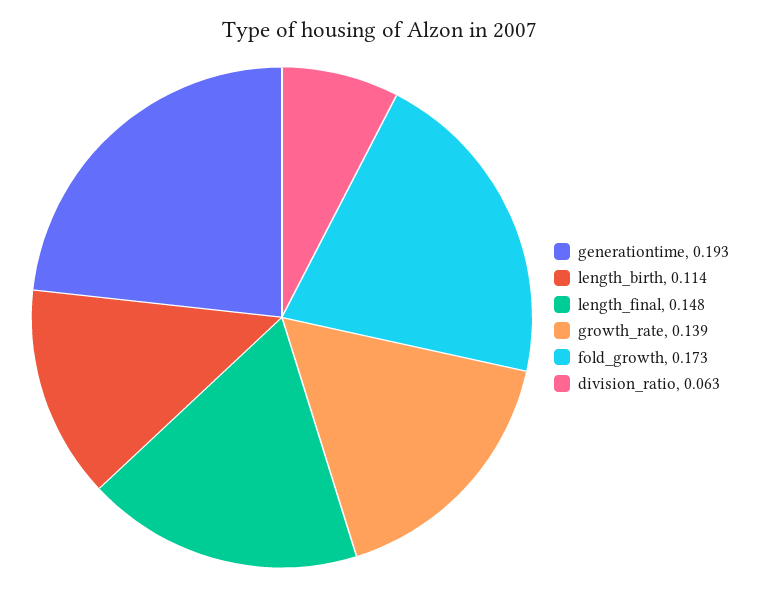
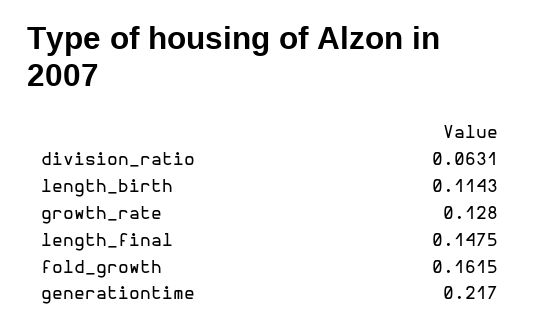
generationtime: 0.193 -> 0.217
growth_rate: 0.139 -> 0.128
fold_growth: 0.173 -> 0.1615

